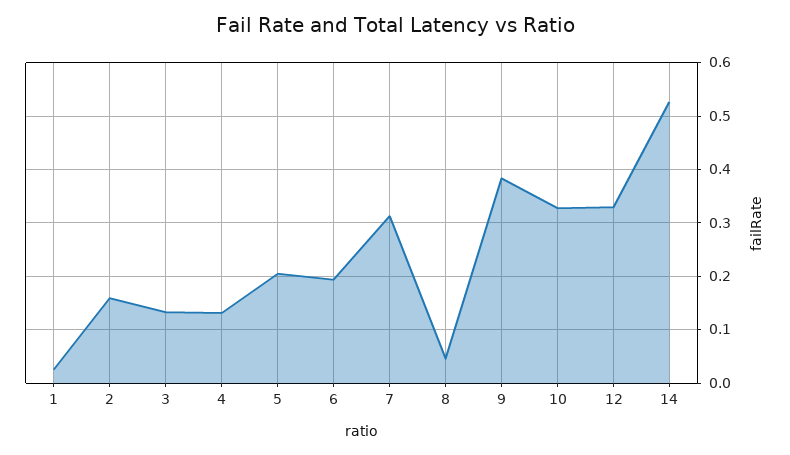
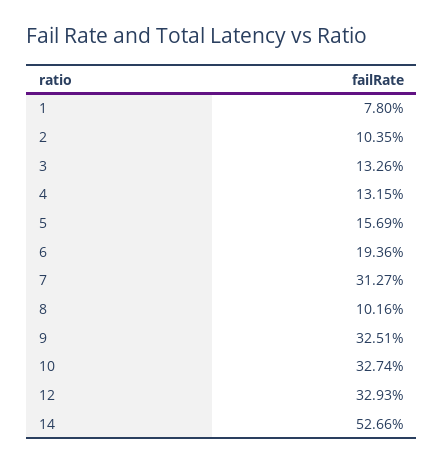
1: 0.02 -> 0.078
2: 0.16 -> 0.1035
5: 0.2 -> 0.1569
8: 0.04 -> 0.1016
9: 0.38 -> 0.3251

